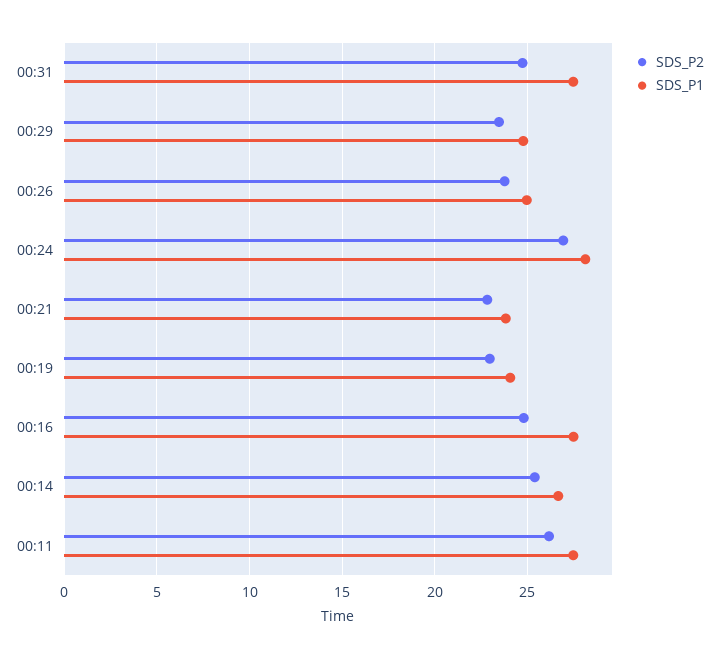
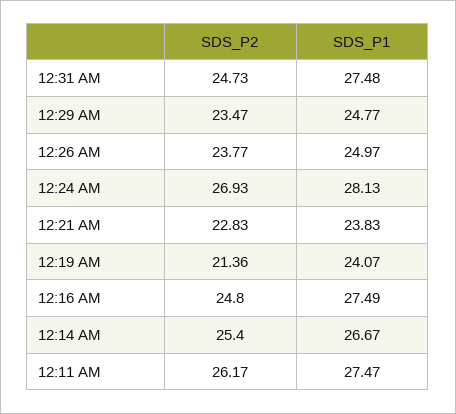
SDS_P2, 00:19: 23 -> 21.36

